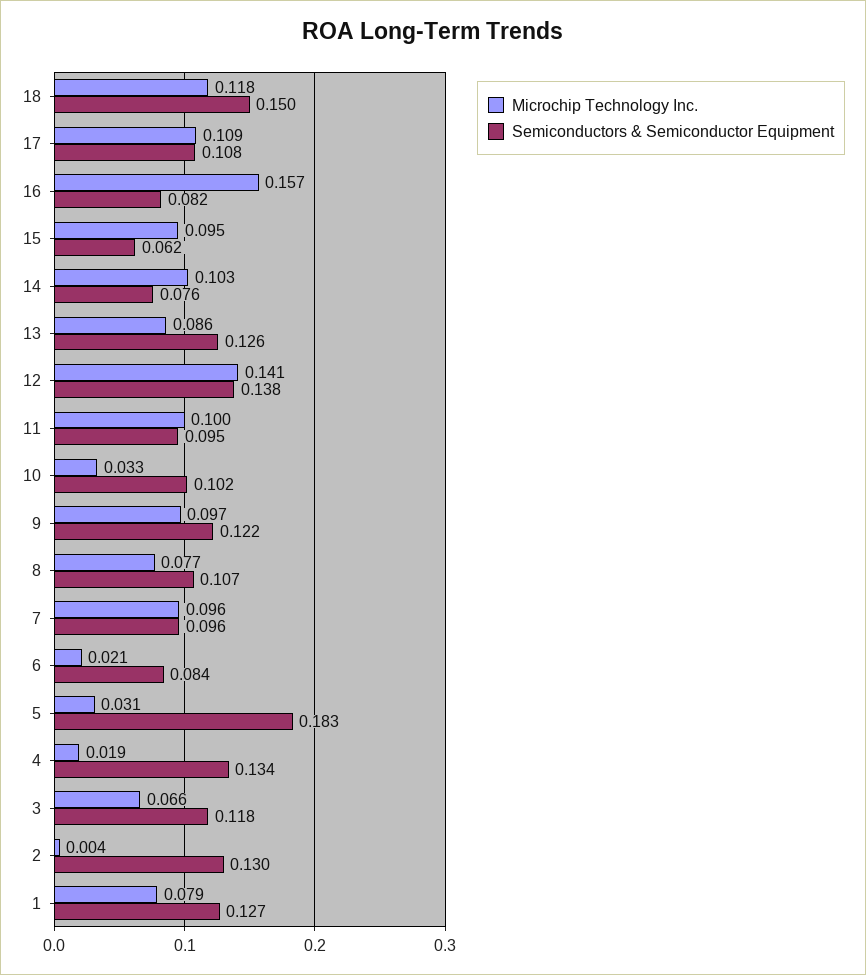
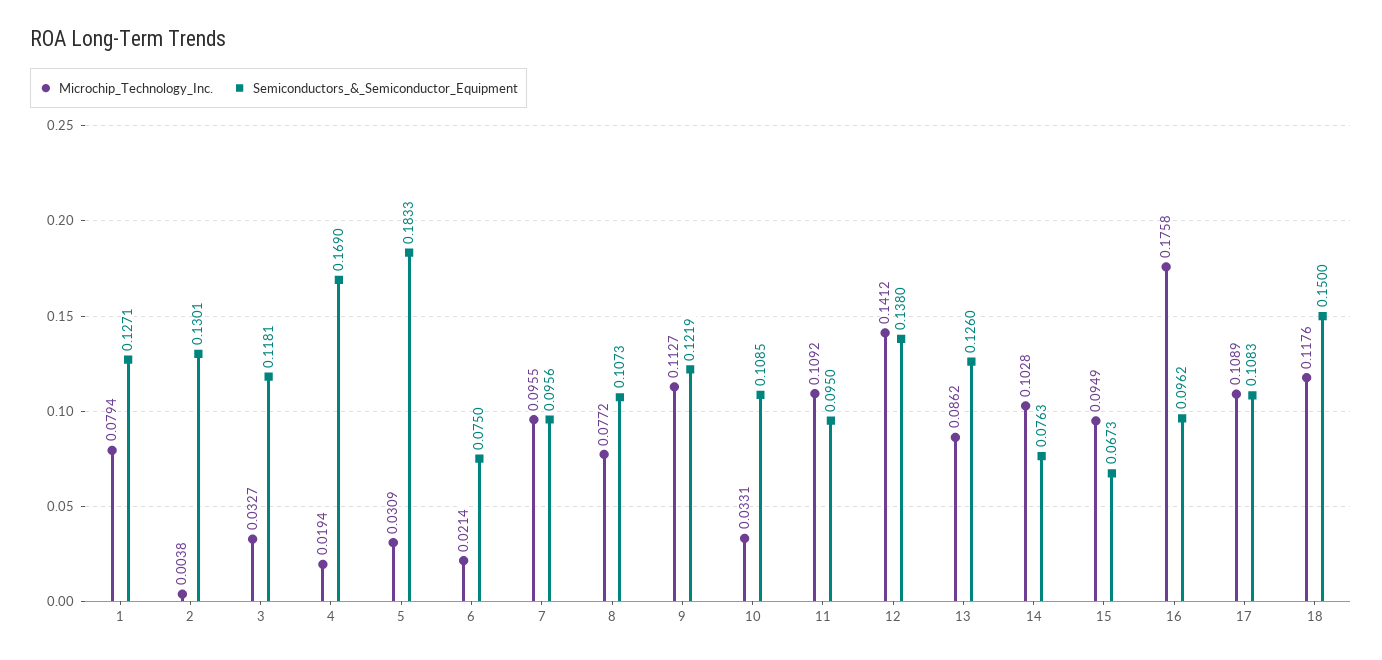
Microchip Technology Inc., 16: 0.157 -> 0.1758
Semiconductors & Semiconductor Equipment, 16: 0.082 -> 0.0962
Semiconductors & Semiconductor Equipment, 15: 0.062 -> 0.0673
Microchip Technology Inc., 11: 0.1 -> 0.1092
Semiconductors & Semiconductor Equipment, 10: 0.102 -> 0.1085
Microchip Technology Inc., 9: 0.097 -> 0.1127
Semiconductors & Semiconductor Equipment, 6: 0.084 -> 0.075
Semiconductors & Semiconductor Equipment, 4: 0.134 -> 0.169
Microchip Technology Inc., 3: 0.066 -> 0.0327

